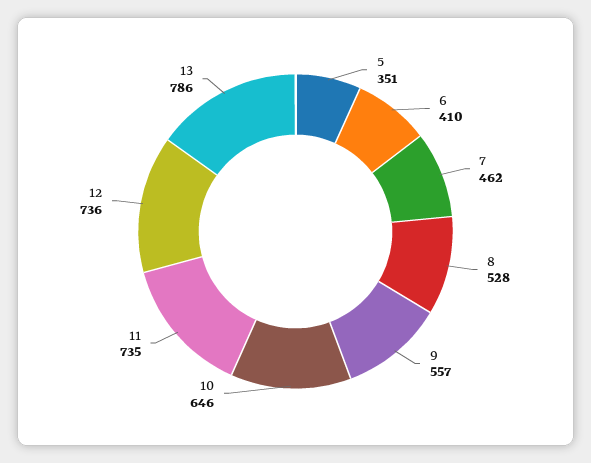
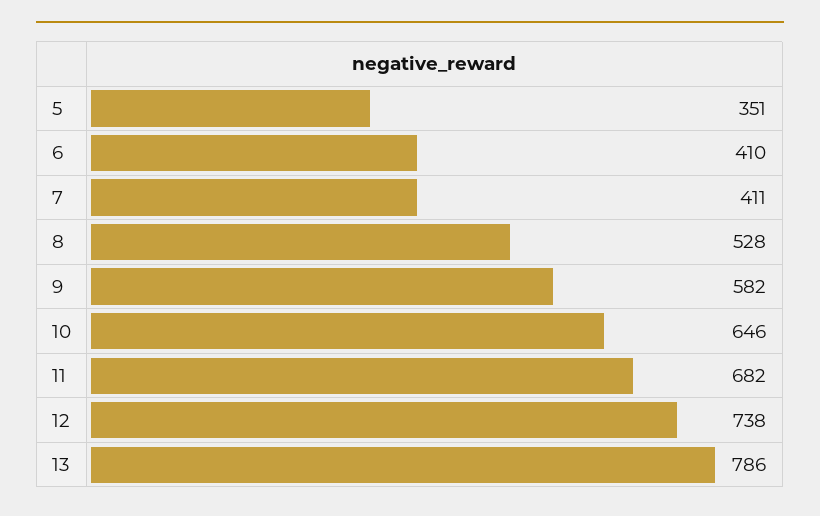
7: 462 -> 411
9: 557 -> 582
11: 735 -> 682
12: 736 -> 738

